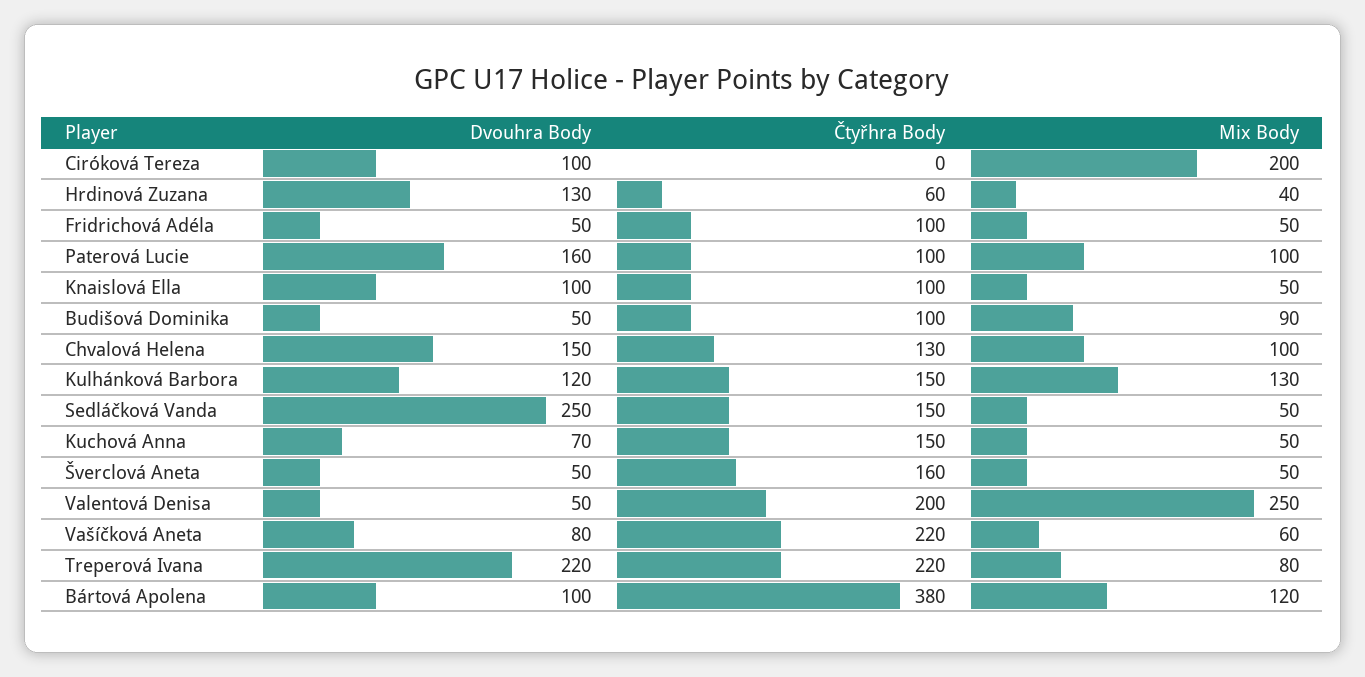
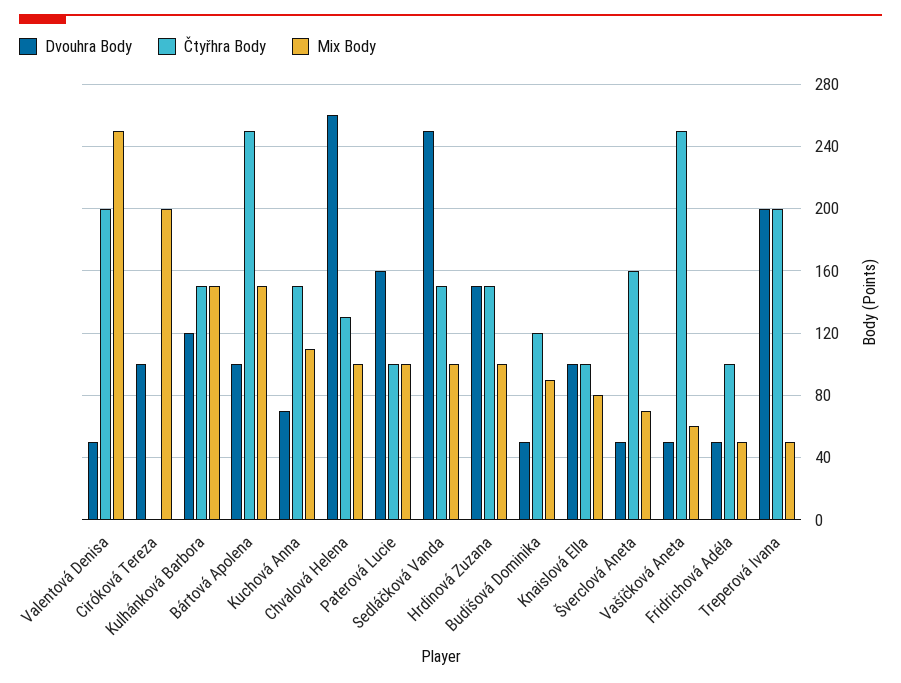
Dvouhra Body, Hrdinová Zuzana: 130 -> 150
Čtyřhra Body, Hrdinová Zuzana: 60 -> 150
Mix Body, Hrdinová Zuzana: 40 -> 100
Mix Body, Knaislová Ella: 50 -> 80
Čtyřhra Body, Budišová Dominika: 100 -> 120
Dvouhra Body, Chvalová Helena: 150 -> 260
Mix Body, Kulhánková Barbora: 130 -> 150
Mix Body, Sedláčková Vanda: 50 -> 100
Mix Body, Kuchová Anna: 50 -> 110
Mix Body, Šverclová Aneta: 50 -> 70
Dvouhra Body, Vašíčková Aneta: 80 -> 50
Čtyřhra Body, Vašíčková Aneta: 220 -> 250
Dvouhra Body, Treperová Ivana: 220 -> 200
Čtyřhra Body, Treperová Ivana: 220 -> 200
Mix Body, Treperová Ivana: 80 -> 50
Čtyřhra Body, Bártová Apolena: 380 -> 250
Mix Body, Bártová Apolena: 120 -> 150

